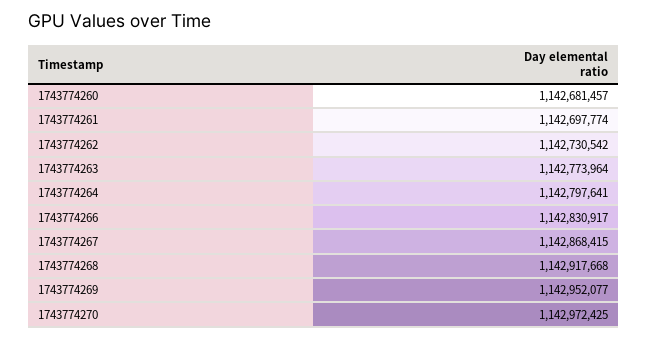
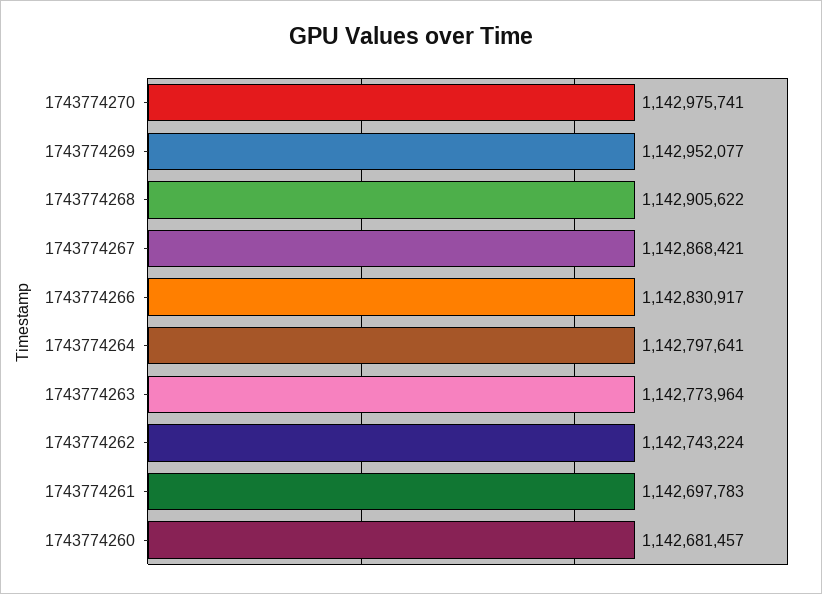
1743774261: 1142697774 -> 1142697783
1743774262: 1142730542 -> 1142743224
1743774267: 1142868415 -> 1142868421
1743774268: 1142917668 -> 1142905622
1743774270: 1142972425 -> 1142975741

